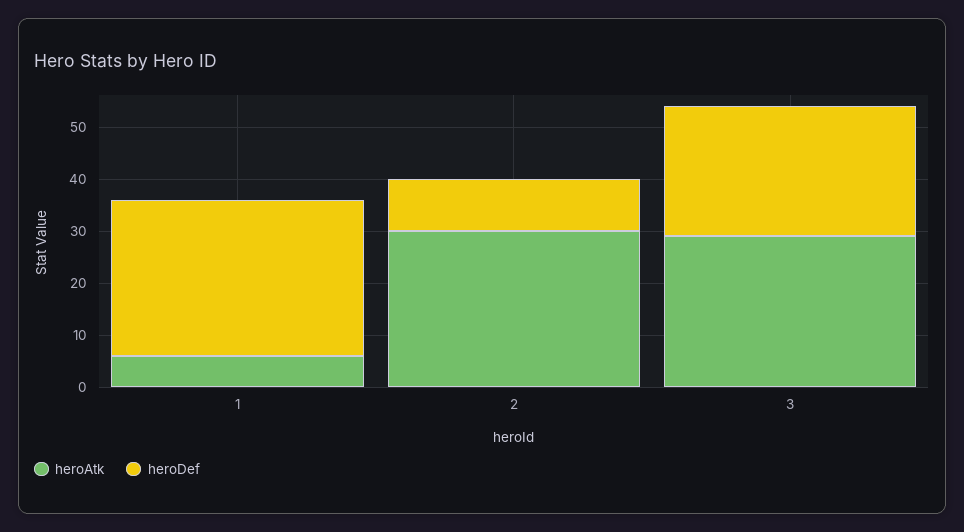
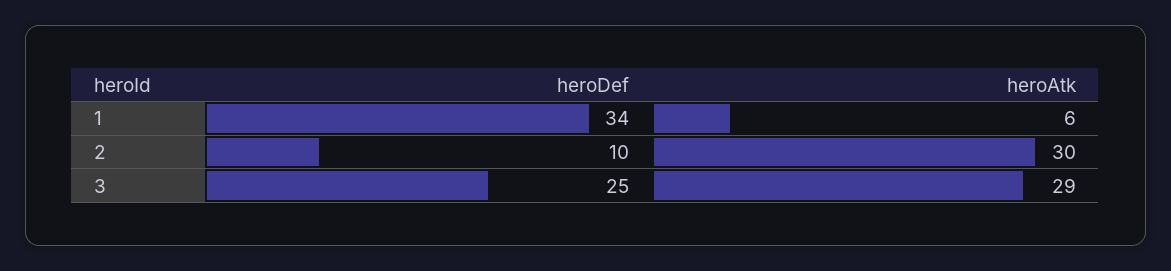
heroDef, 1: 30 -> 34

